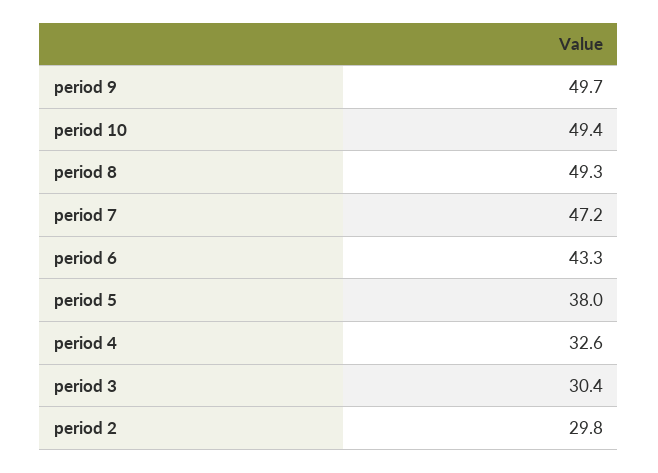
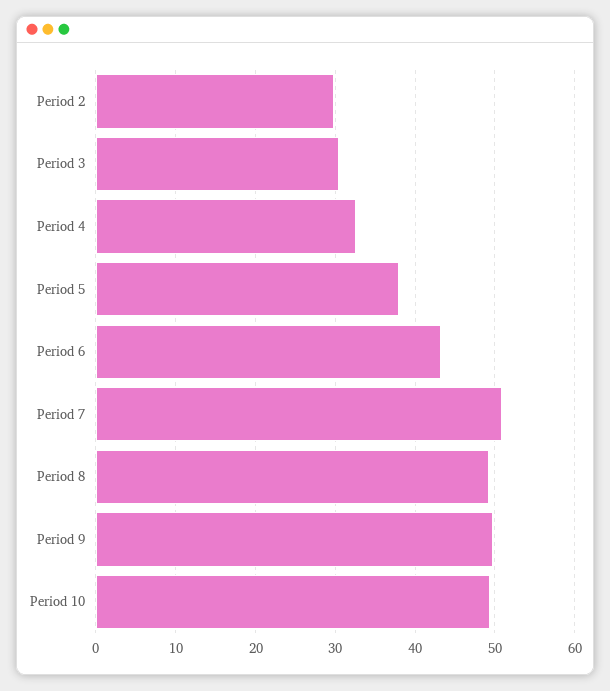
period 7: 47.2 -> 51

